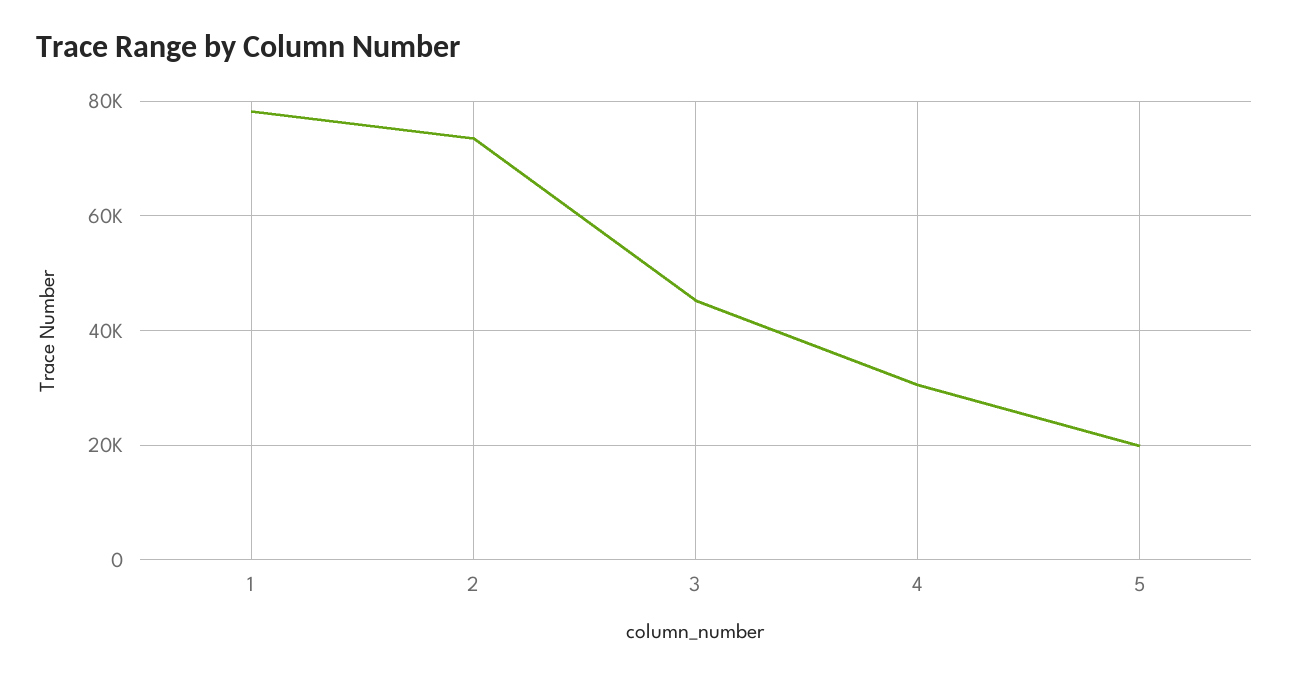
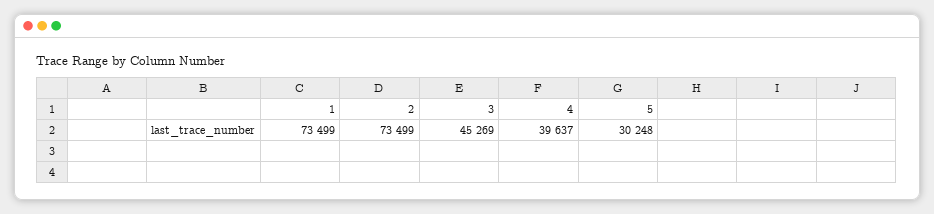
1: 78000 -> 73499
4: 30000 -> 39637
5: 20000 -> 30248

